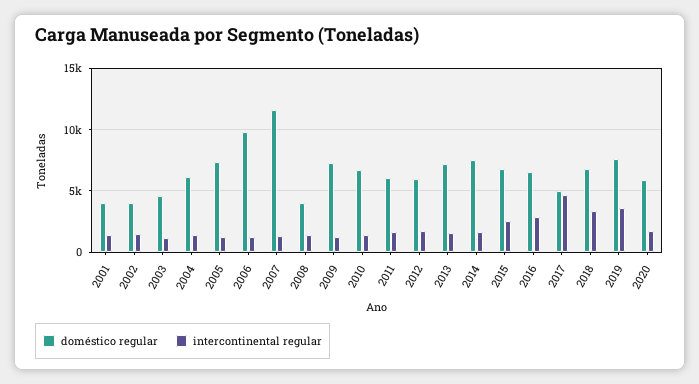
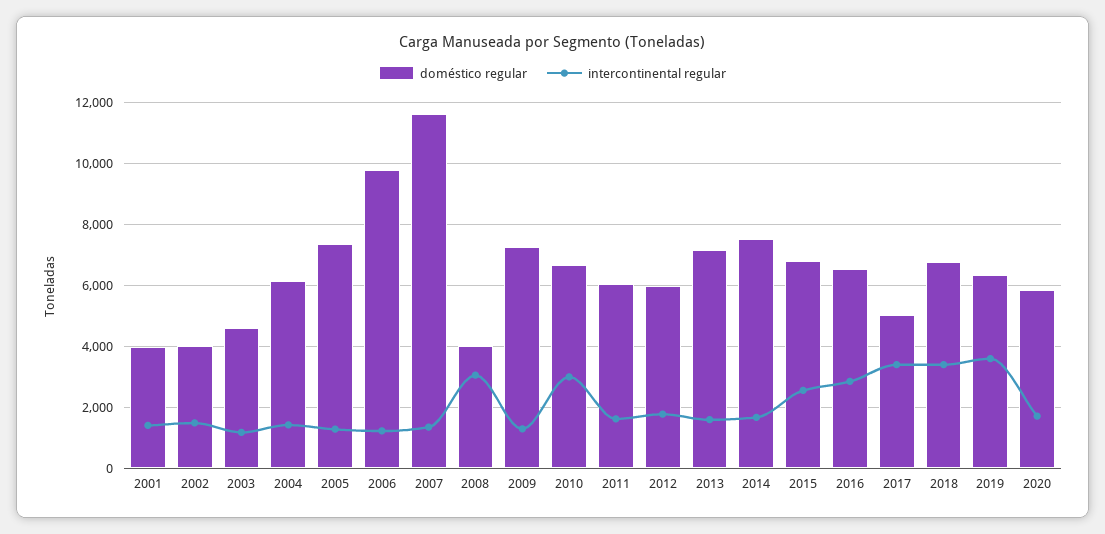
intercontinental regular, 2008: 1500 -> 3000
intercontinental regular, 2010: 1500 -> 3000
intercontinental regular, 2017: 4500 -> 3400
doméstico regular, 2019: 7500 -> 6400

